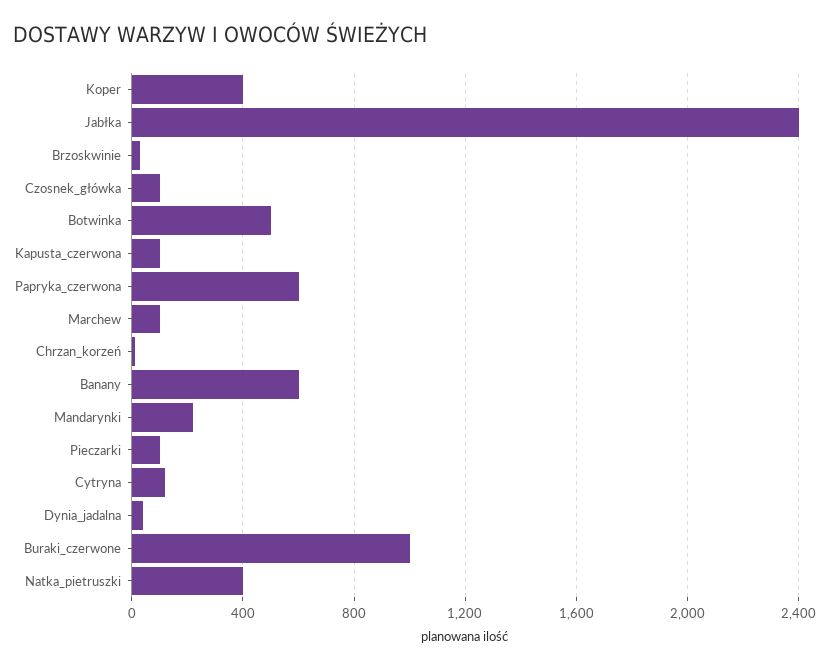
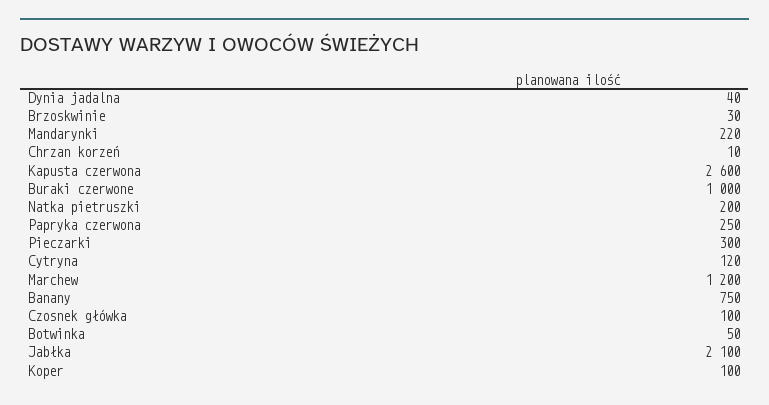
Koper: 400 -> 100
Jabłka: 2400 -> 2100
Botwinka: 500 -> 50
Kapusta_czerwona: 100 -> 2600
Papryka_czerwona: 600 -> 250
Marchew: 100 -> 1200
Banany: 600 -> 750
Pieczarki: 100 -> 300
Natka_pietruszki: 400 -> 200

